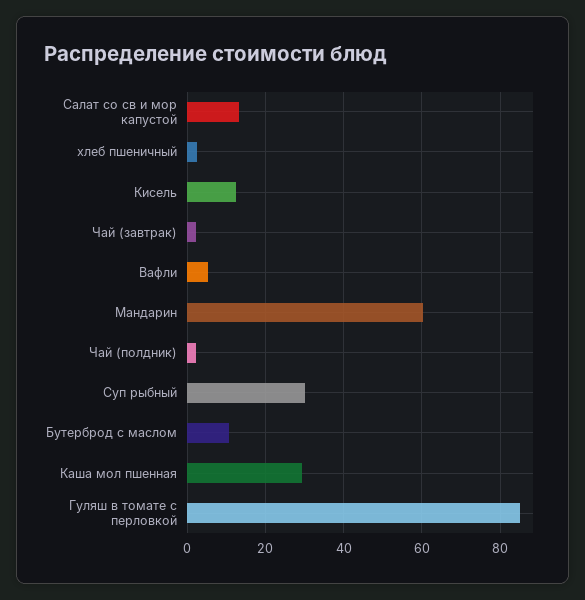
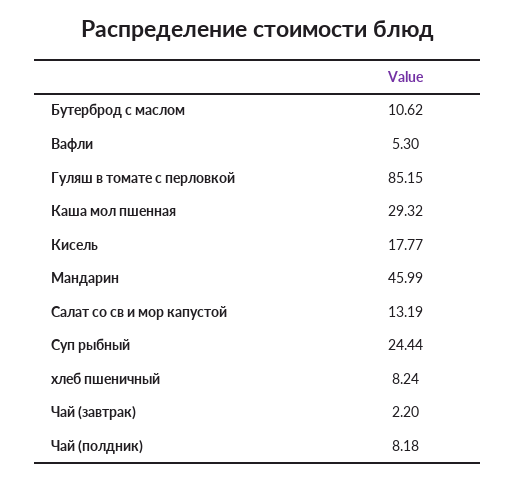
хлеб пшеничный: 2 -> 8.24
Кисель: 12 -> 17.77
Мандарин: 60 -> 45.99
Чай (полдник): 2 -> 8.18
Суп рыбный: 30 -> 24.44

